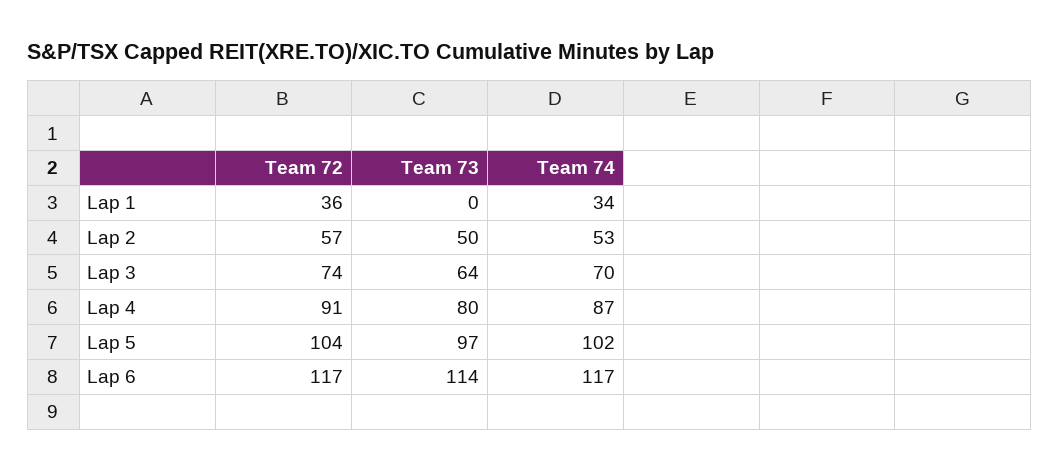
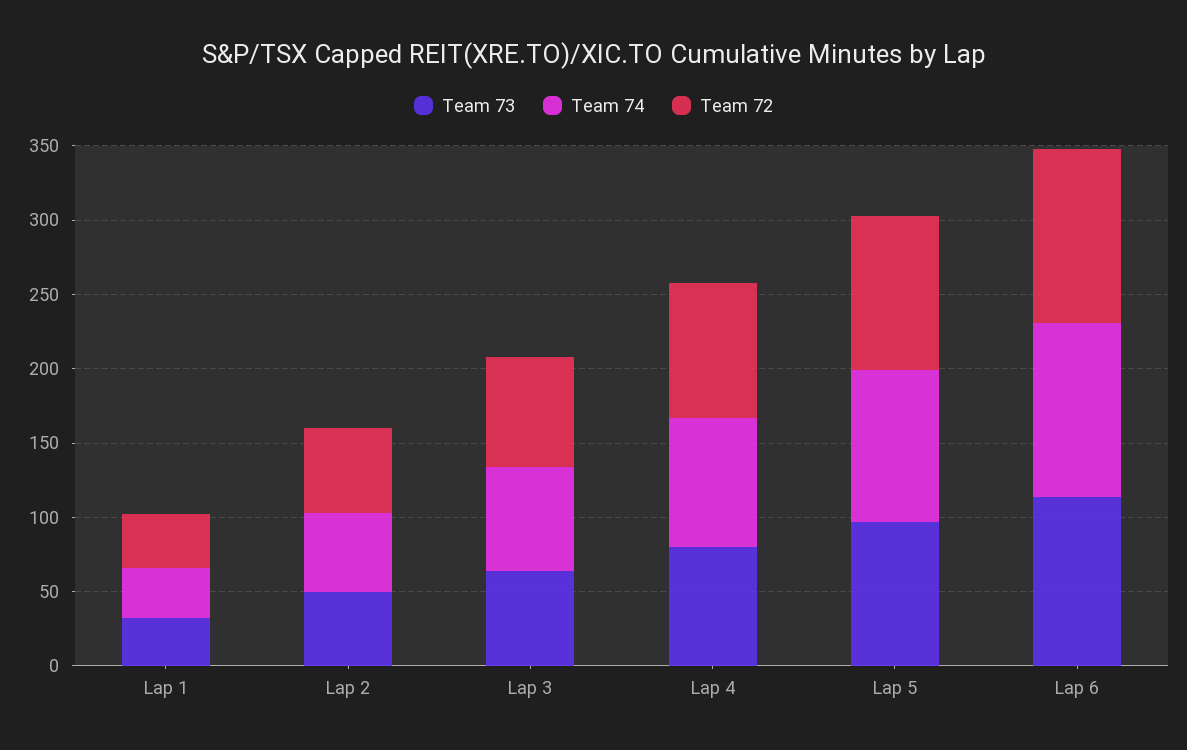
Team 73, Lap 1: 0 -> 30

